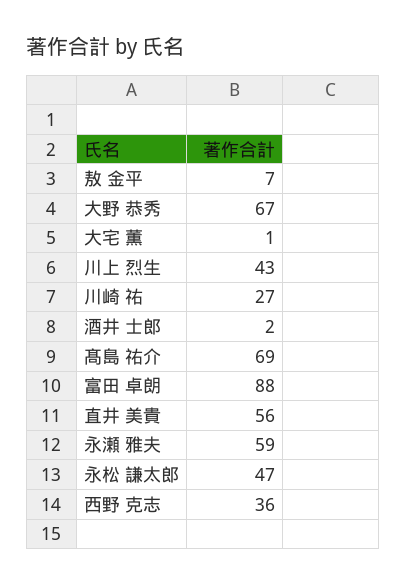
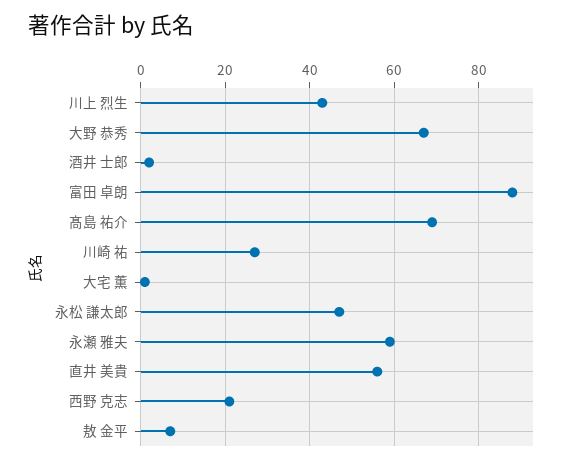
西野 克志: 36 -> 20

